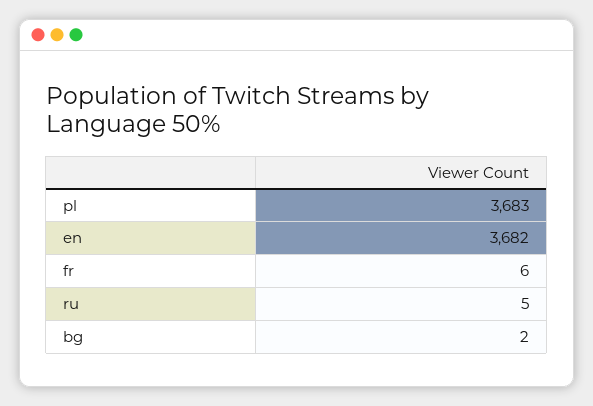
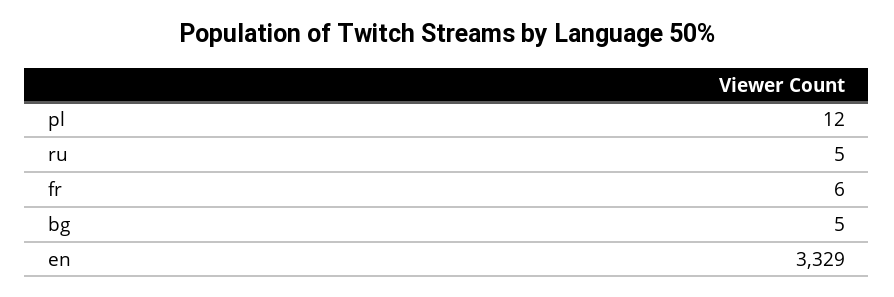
pl: 3683 -> 12
en: 3682 -> 3329
bg: 2 -> 5

